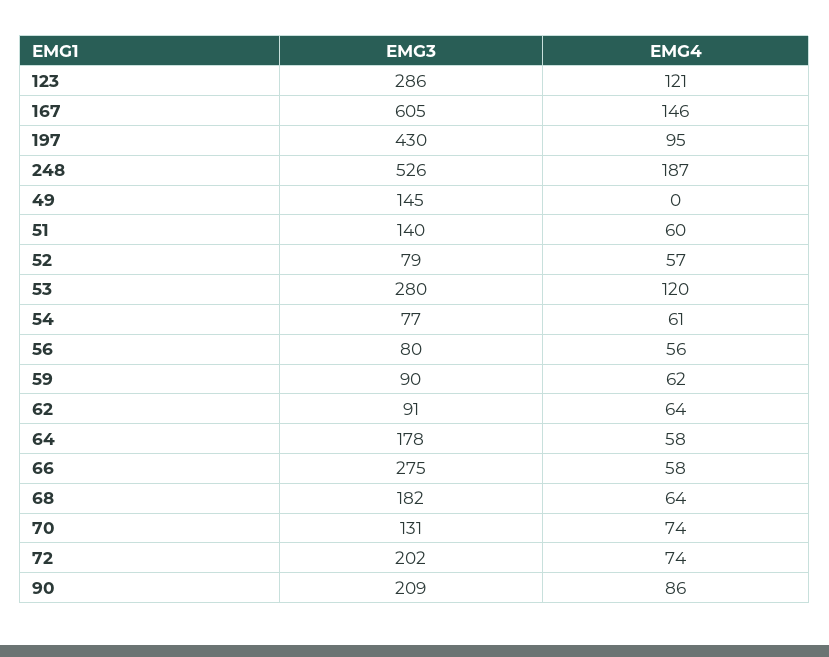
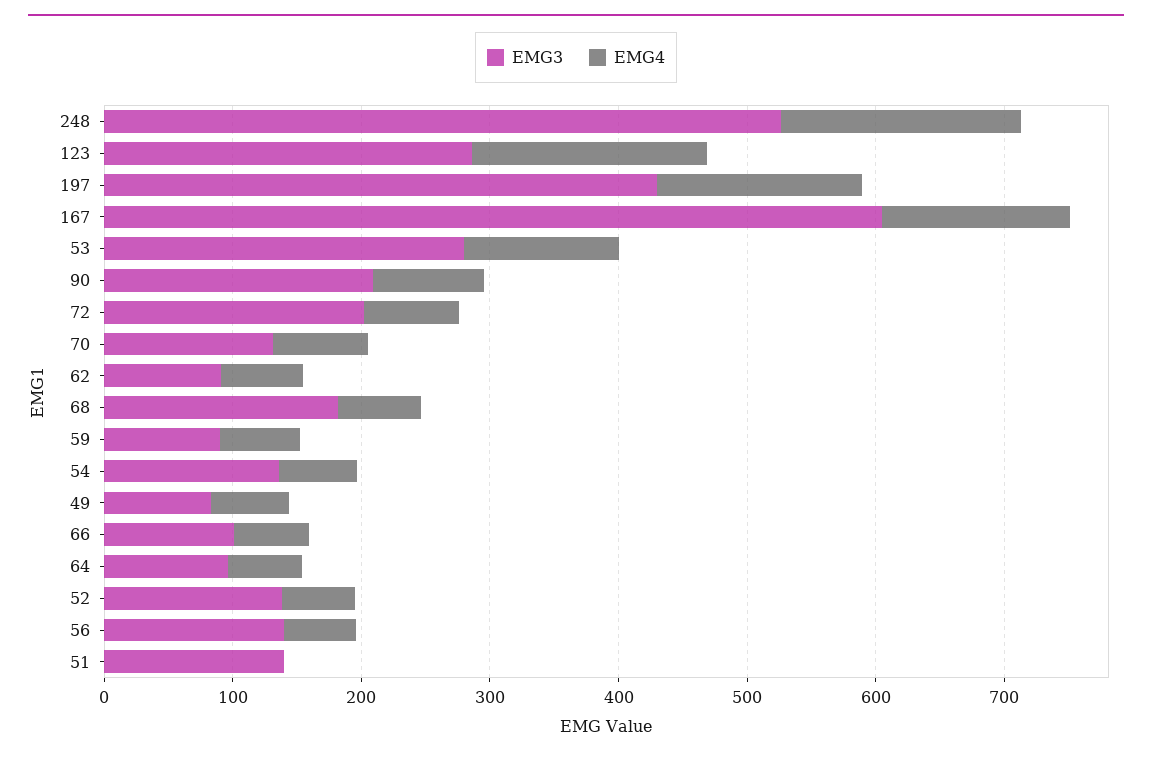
EMG4, 123: 121 -> 180
EMG4, 197: 95 -> 160
EMG3, 49: 145 -> 80
EMG4, 49: 0 -> 60
EMG4, 51: 60 -> 0
EMG3, 52: 79 -> 140
EMG3, 54: 77 -> 140
EMG3, 56: 80 -> 140
EMG3, 64: 178 -> 100
EMG3, 66: 275 -> 100

